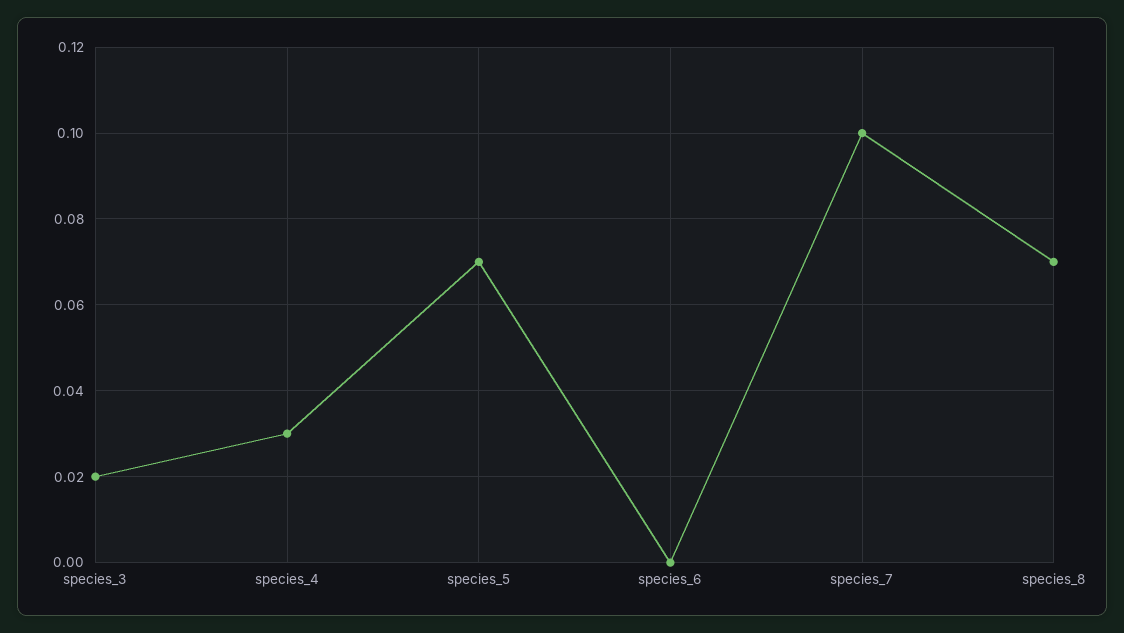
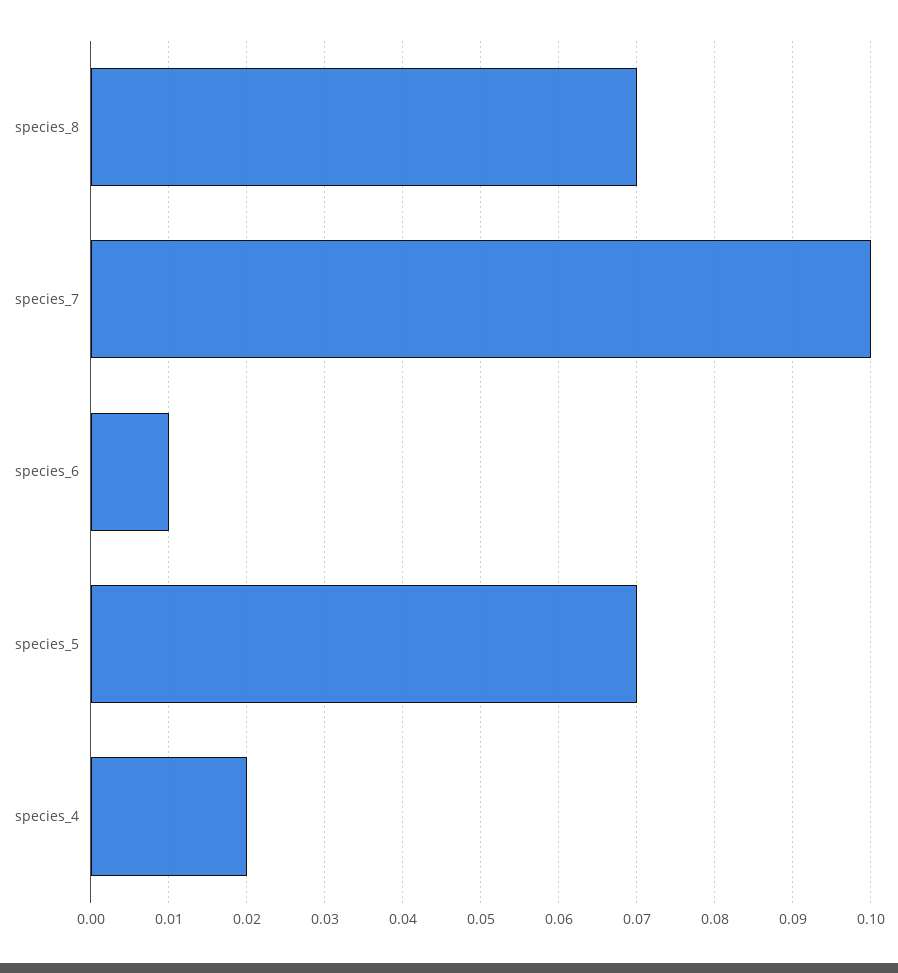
species_3: 0.02 -> none
species_4: 0.03 -> 0.02
species_6: 0 -> 0.01

